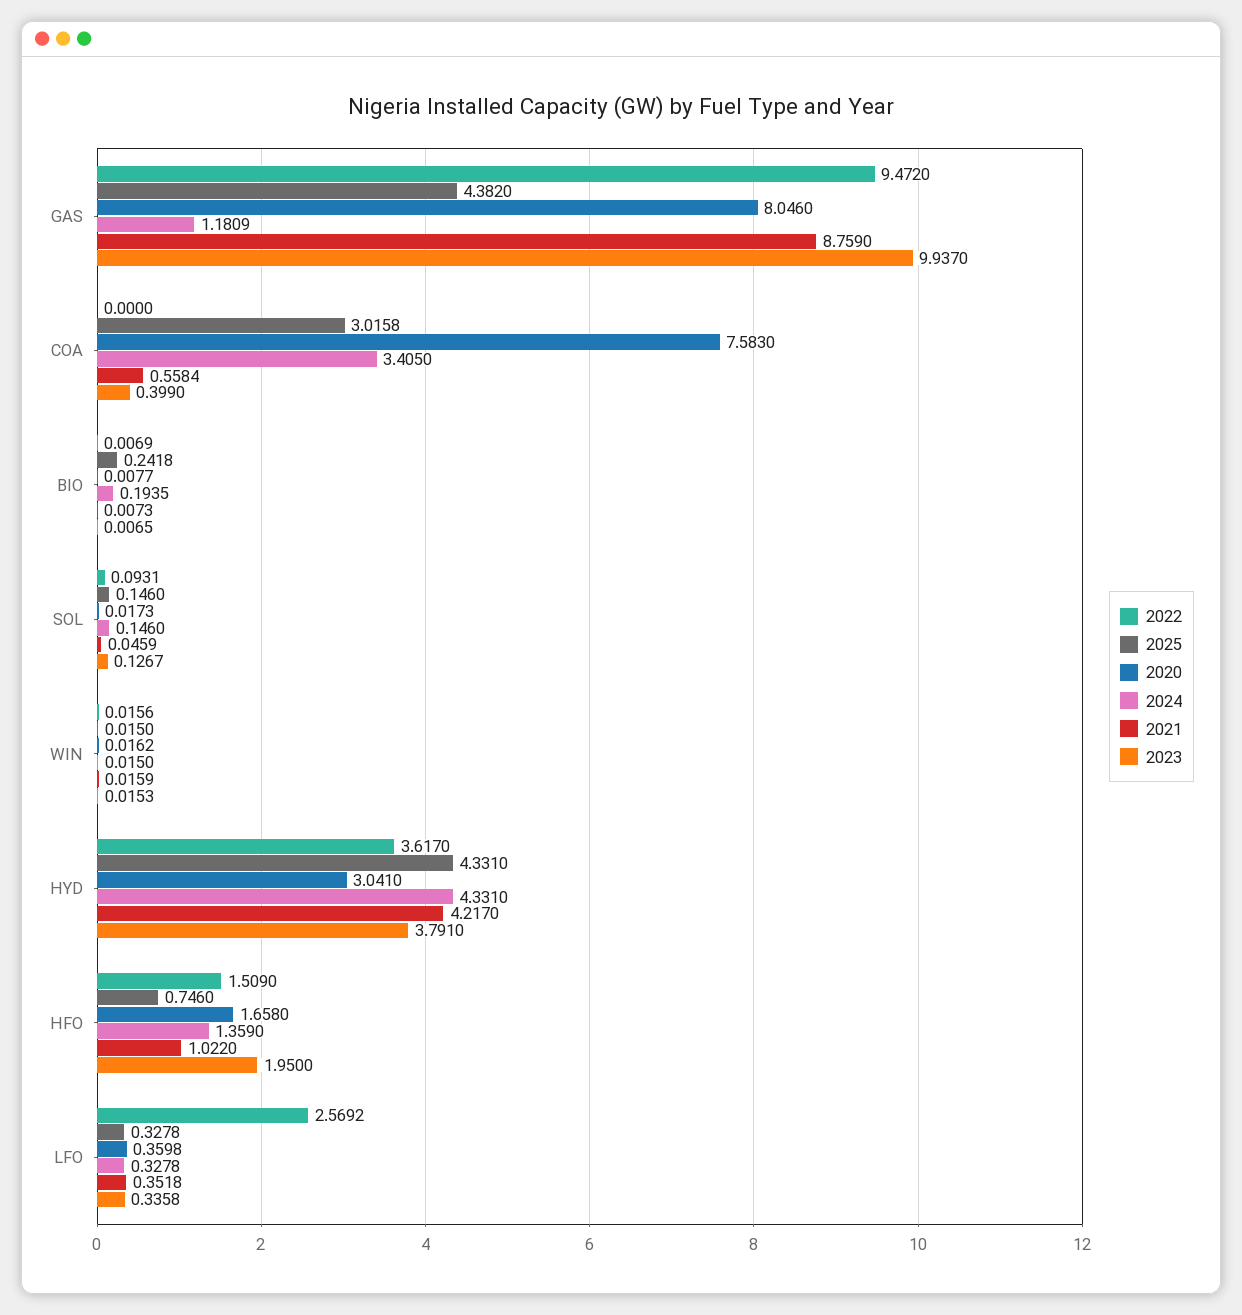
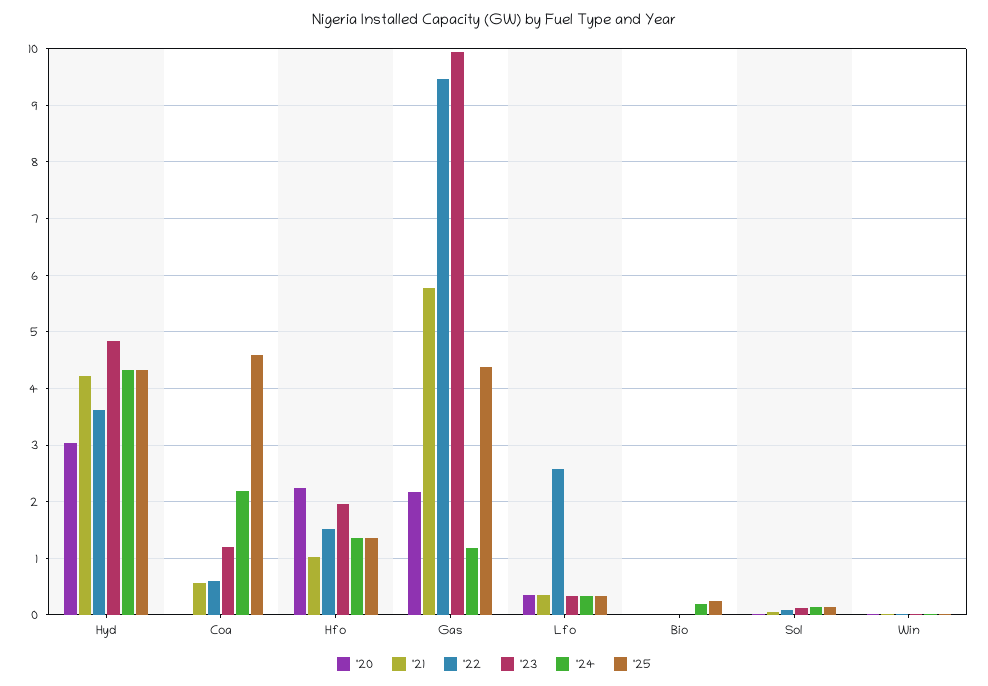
2020, GAS: 8.046 -> 2.2
2021, GAS: 8.759 -> 5.8
2022, COA: 0 -> 0.6
2025, COA: 3.0158 -> 4.6
2020, COA: 7.583 -> 0
2024, COA: 3.405 -> 2.2
2023, COA: 0.399 -> 1.2
2023, HYD: 3.791 -> 4.8
2025, HFO: 0.746 -> 1.4
2020, HFO: 1.658 -> 2.2

